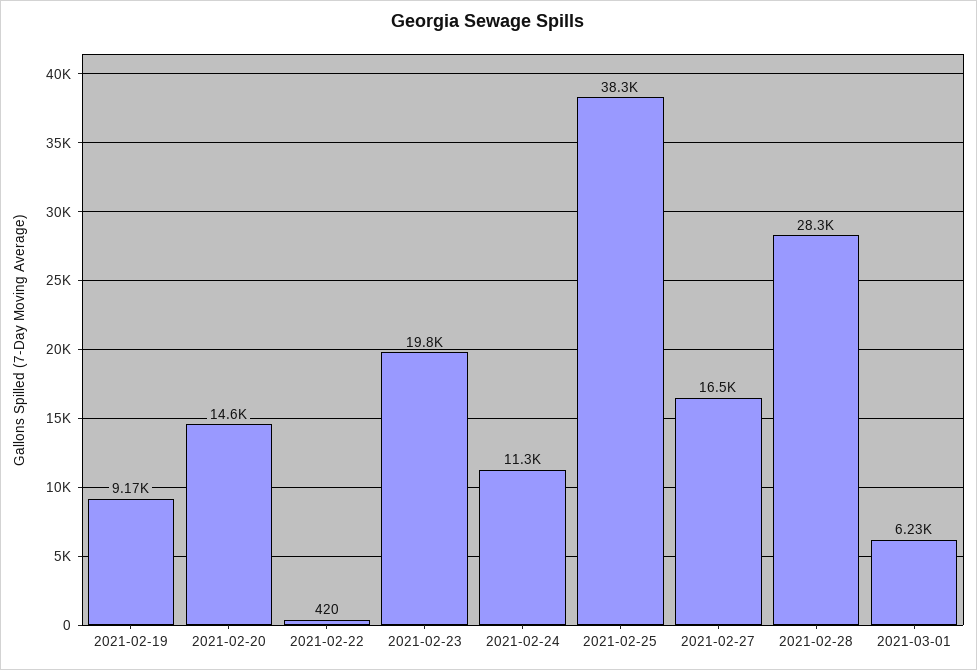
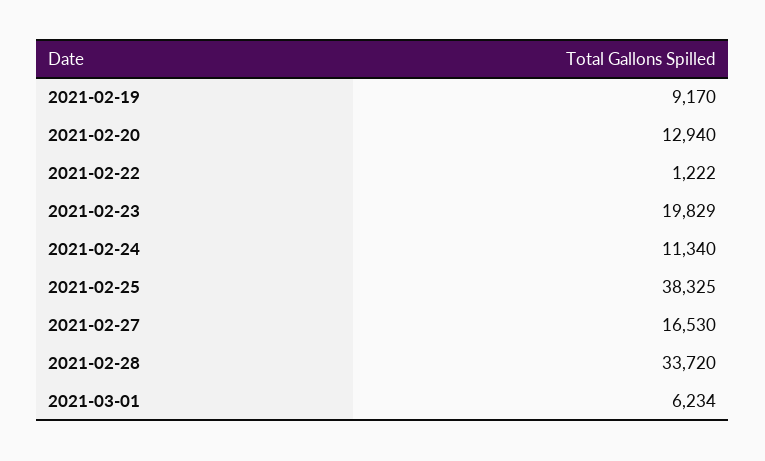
2021-02-20: 14600 -> 12940
2021-02-22: 420 -> 1222
2021-02-28: 28300 -> 33720

